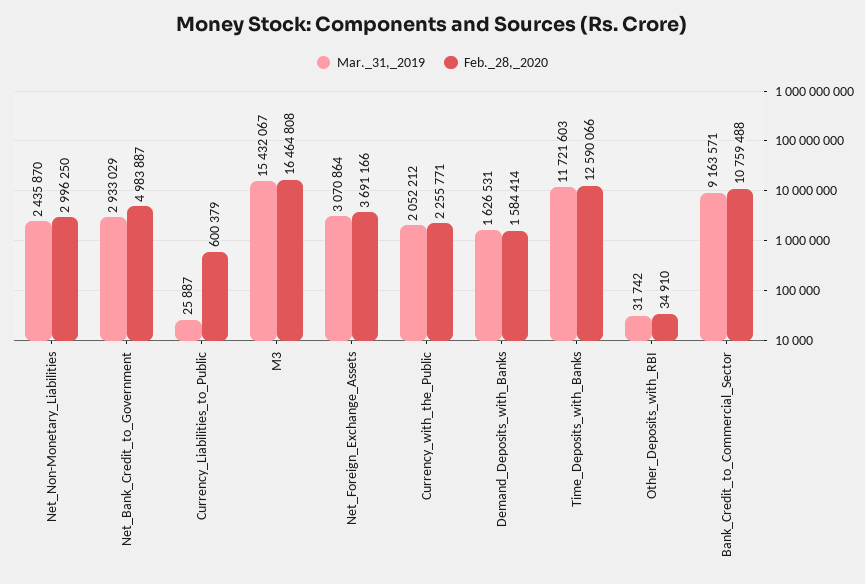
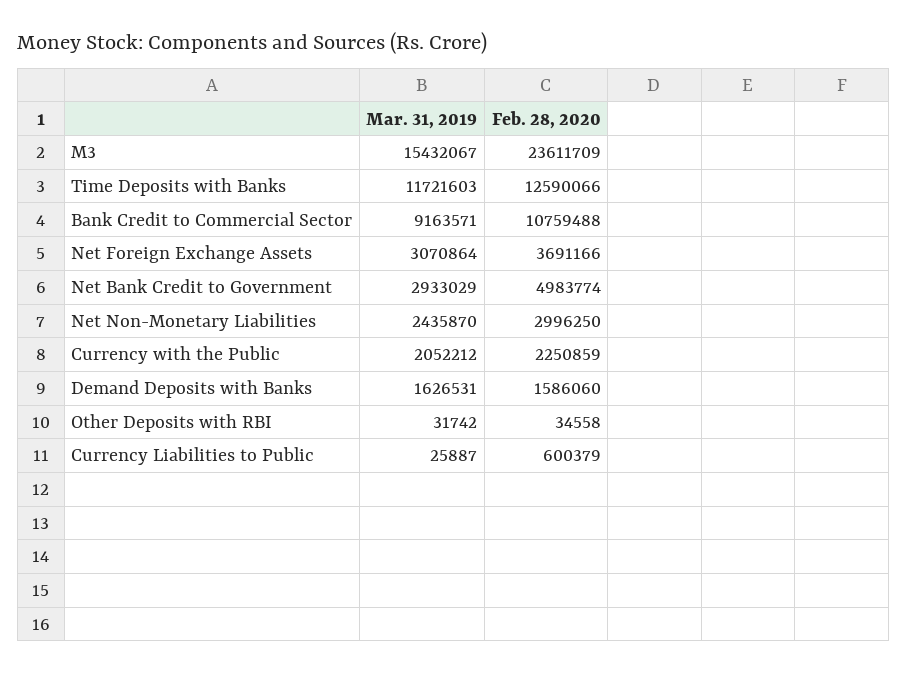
Feb._28,_2020, Net_Bank_Credit_to_Government: 4983887 -> 4983774
Feb._28,_2020, M3: 16464808 -> 23611709
Feb._28,_2020, Currency_with_the_Public: 2255771 -> 2250859
Feb._28,_2020, Demand_Deposits_with_Banks: 1584414 -> 1586060
Feb._28,_2020, Other_Deposits_with_RBI: 34910 -> 34558

